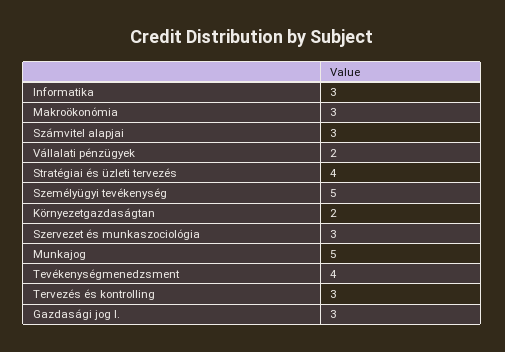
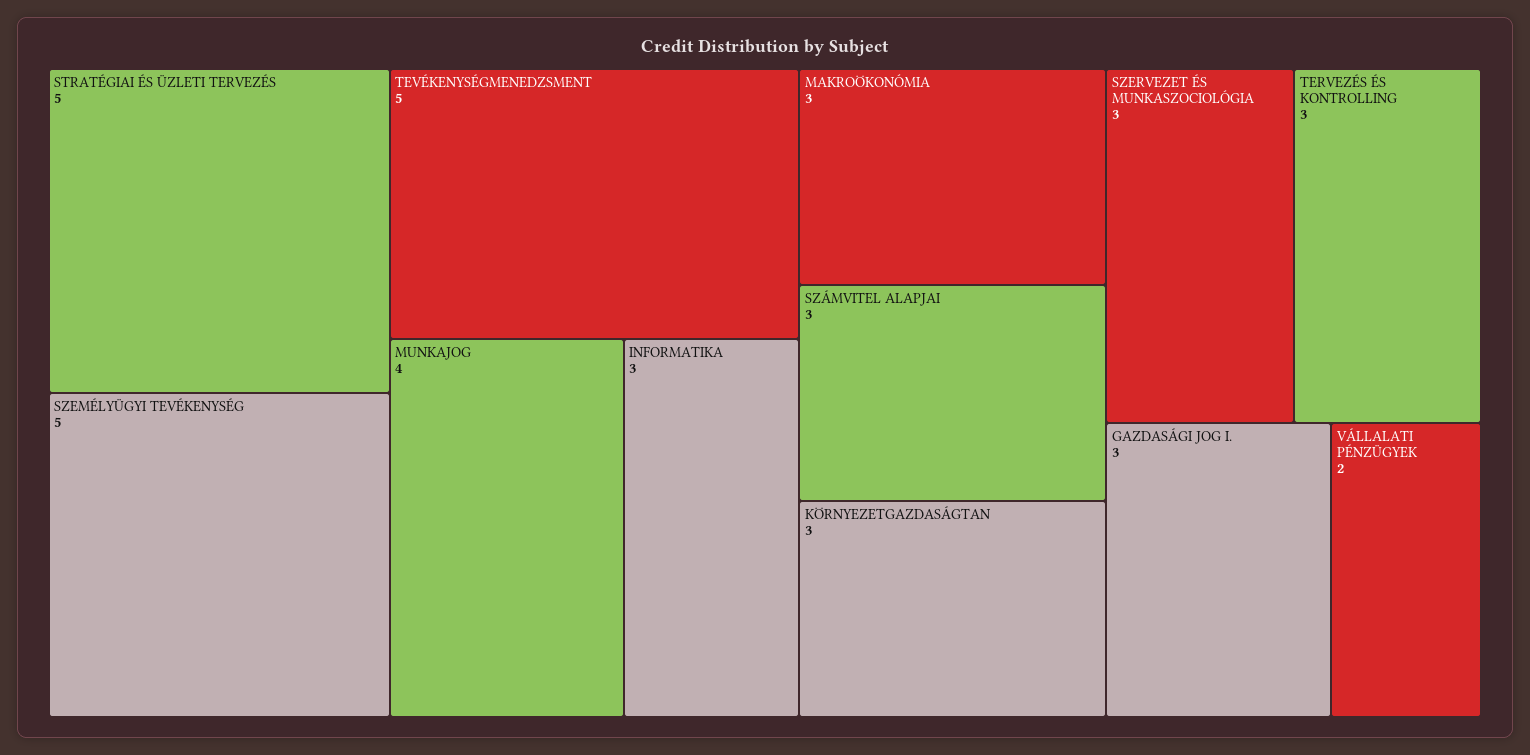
Stratégiai és üzleti tervezés: 4 -> 5
Környezetgazdaságtan: 2 -> 3
Munkajog: 5 -> 4
Tevékenységmenedzsment: 4 -> 5

